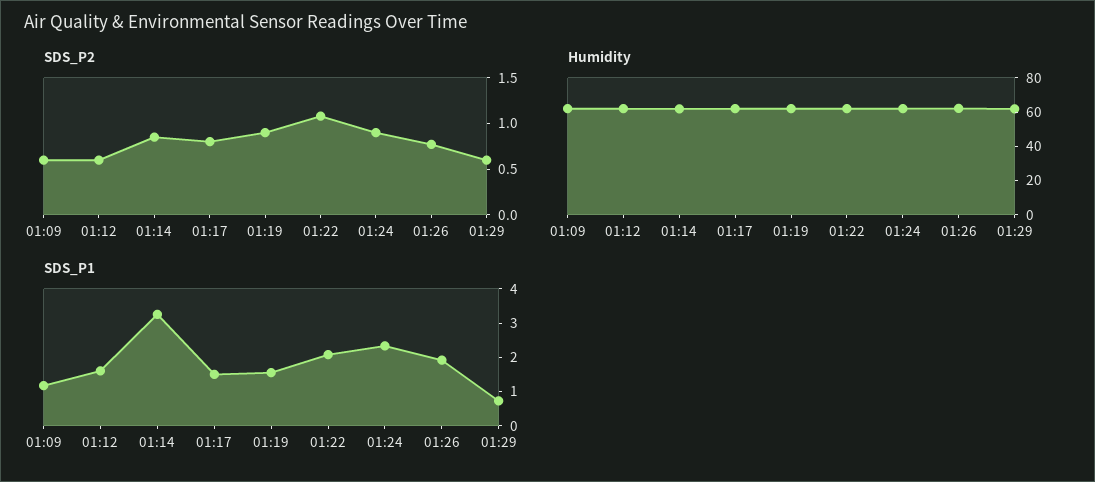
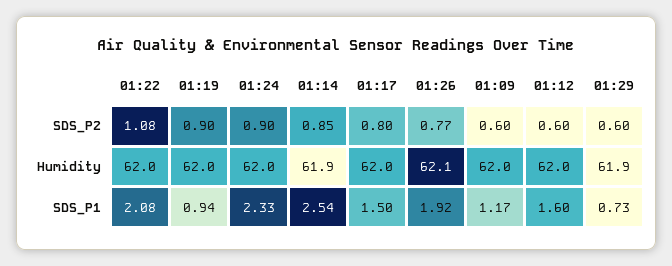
SDS_P1, 01:14: 3.25 -> 2.54
SDS_P1, 01:19: 1.5 -> 0.94

